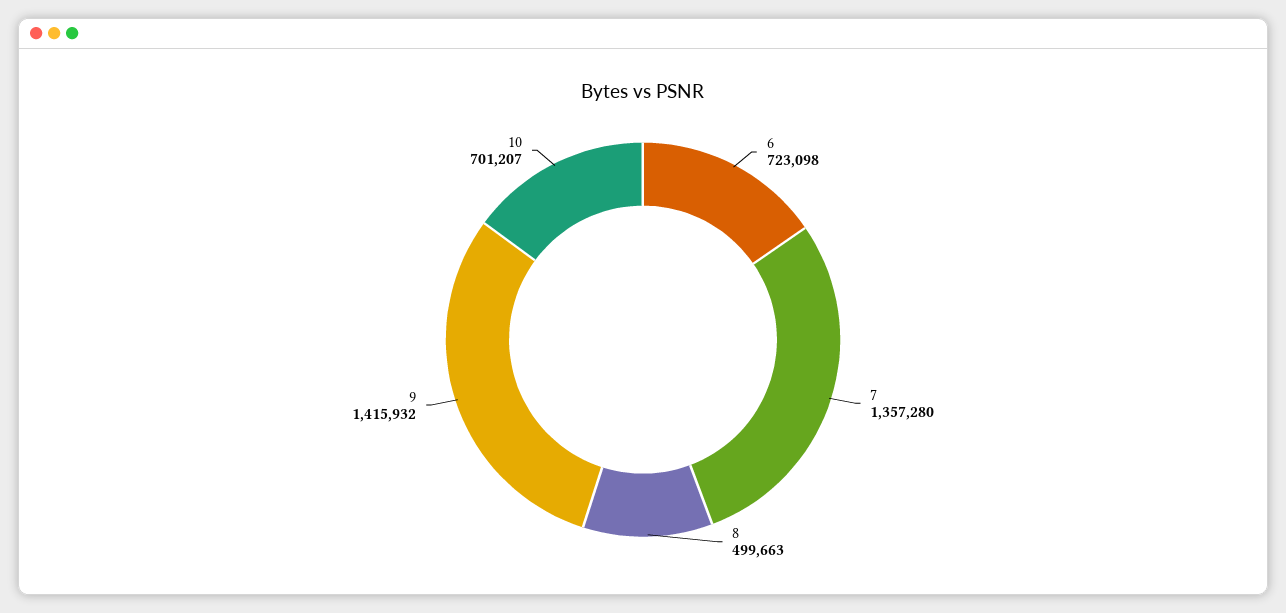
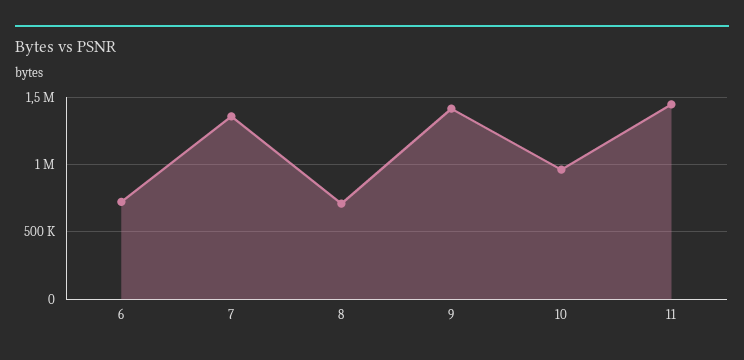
8: 499663 -> 700000
10: 701207 -> 950000
11: none -> 1450000

